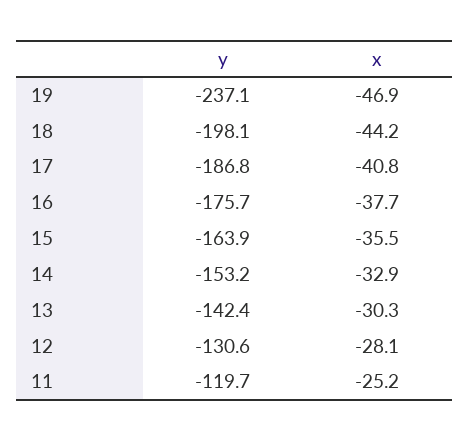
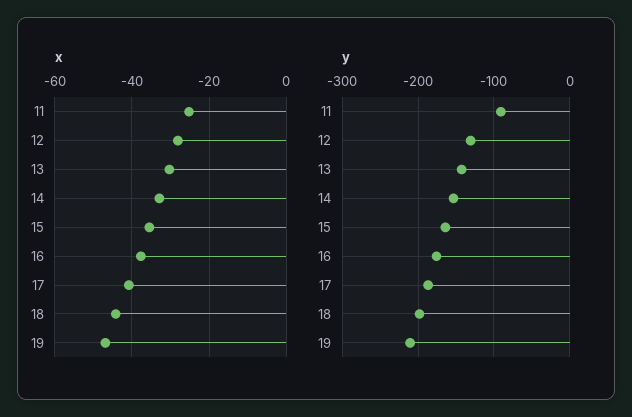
y, 19: -237.1 -> -210
y, 11: -119.7 -> -90

